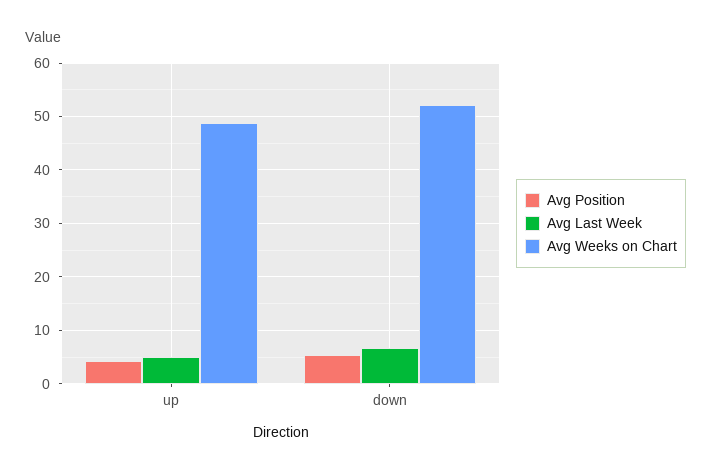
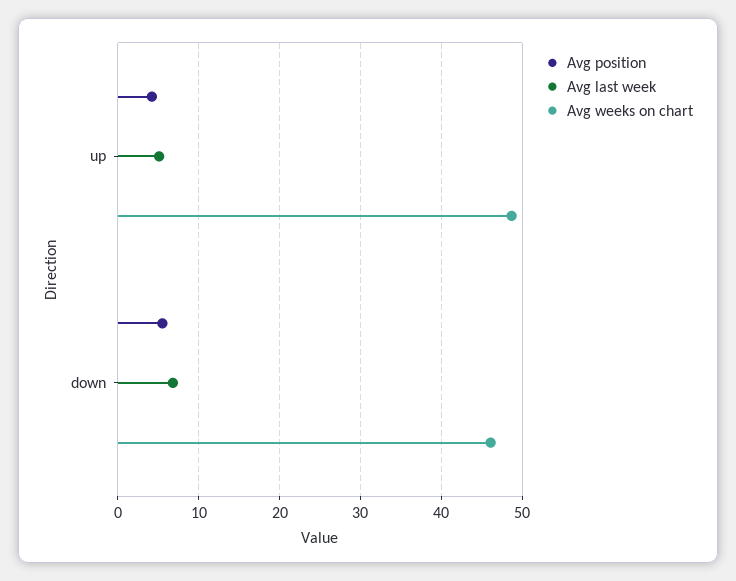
Avg Weeks on Chart, down: 52 -> 46

